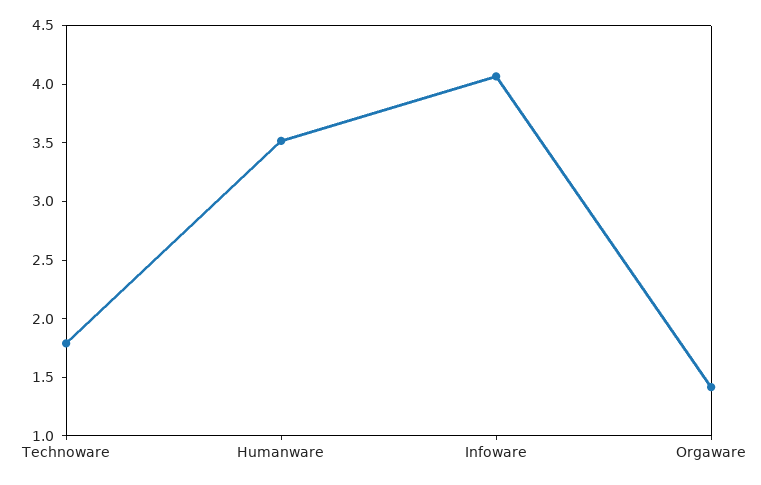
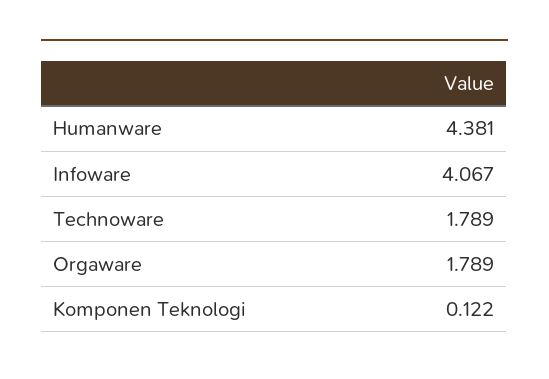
Humanware: 3.5 -> 4.381
Orgaware: 1.4 -> 1.789
Komponen Teknologi: none -> 0.122

